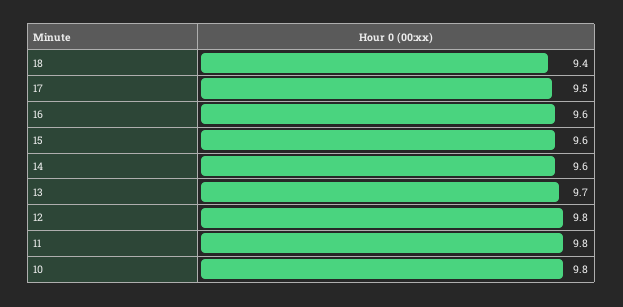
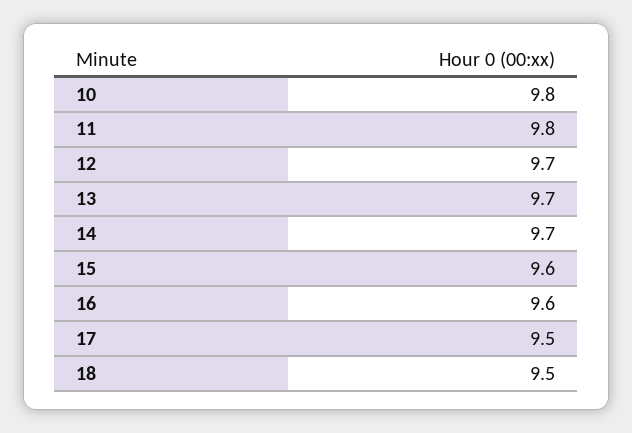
18: 9.4 -> 9.5
14: 9.6 -> 9.7
12: 9.8 -> 9.7

